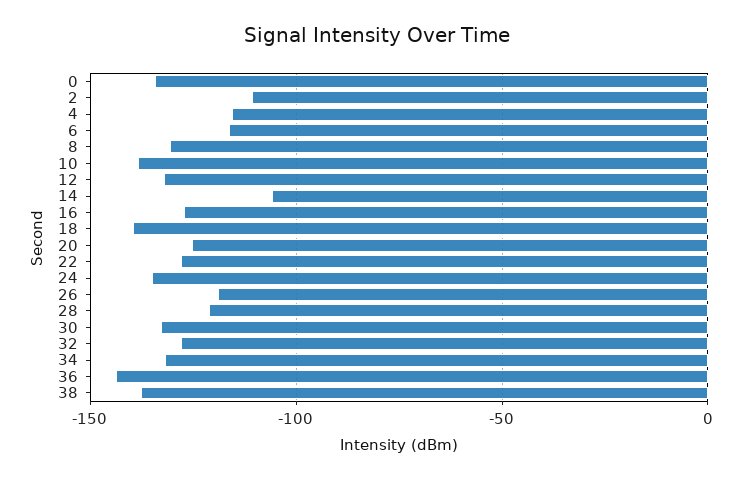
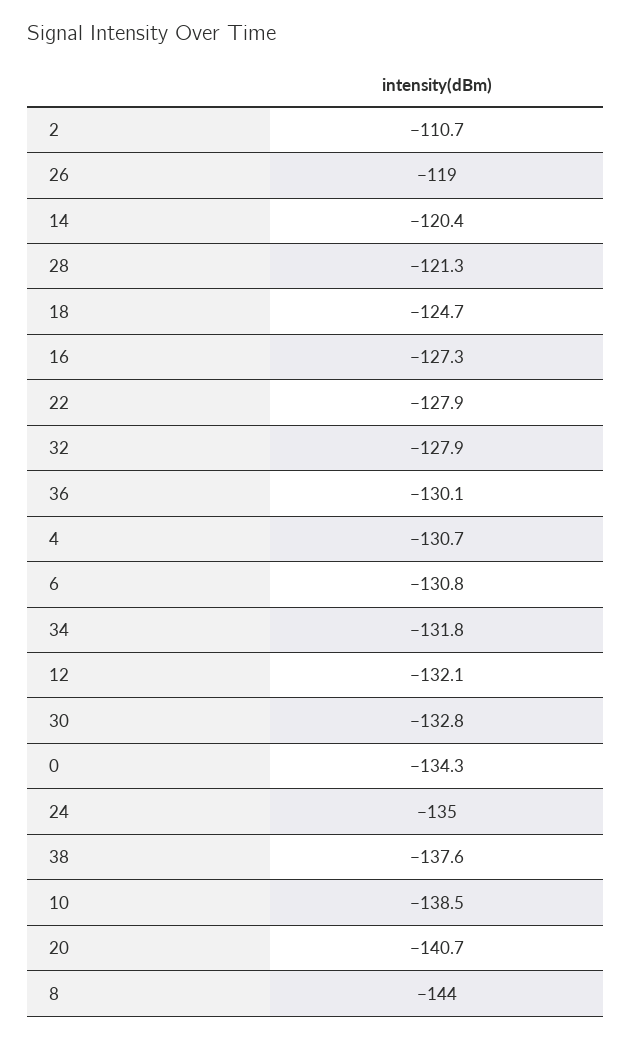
4: -115 -> -130.7
6: -115 -> -130.8
8: -130 -> -144
14: -105 -> -120.4
18: -140 -> -124.7
20: -125 -> -140.7
36: -145 -> -130.1

